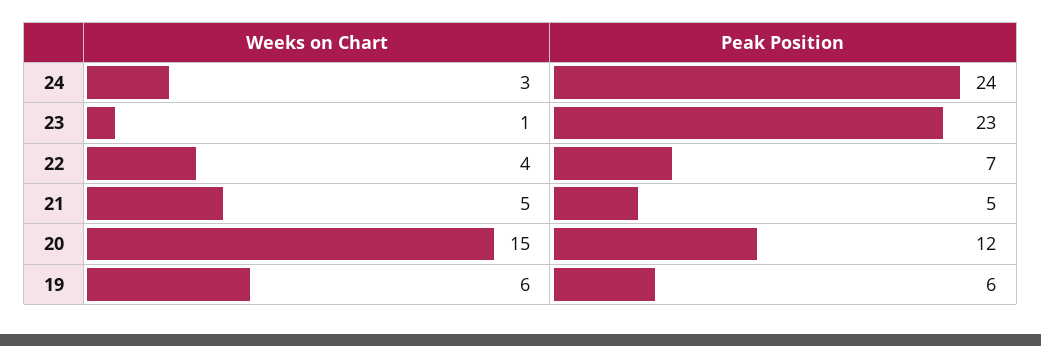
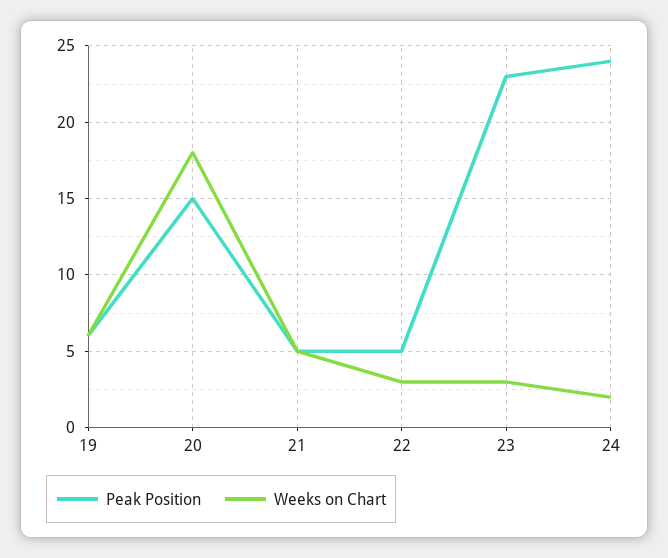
Weeks on Chart, 24: 3 -> 2
Weeks on Chart, 23: 1 -> 3
Weeks on Chart, 22: 4 -> 3
Peak Position, 22: 7 -> 5
Weeks on Chart, 20: 15 -> 18
Peak Position, 20: 12 -> 15

